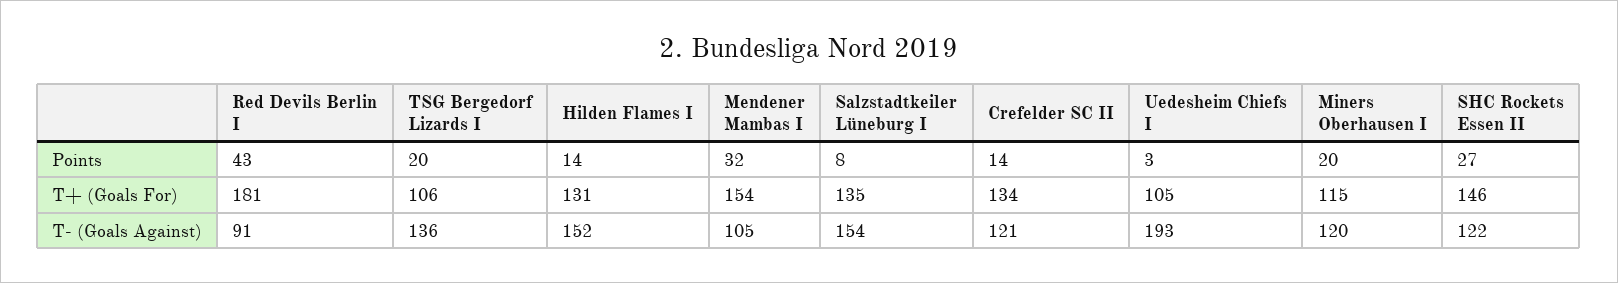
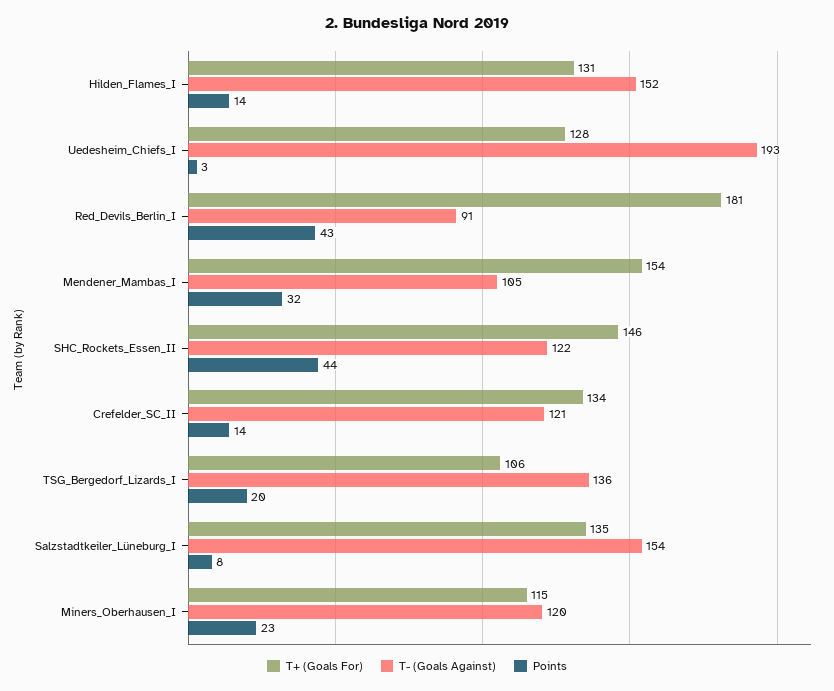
Points, Miners Oberhausen I: 20 -> 23
Points, SHC Rockets Essen II: 27 -> 44
T+ (Goals For), Uedesheim Chiefs I: 105 -> 128

